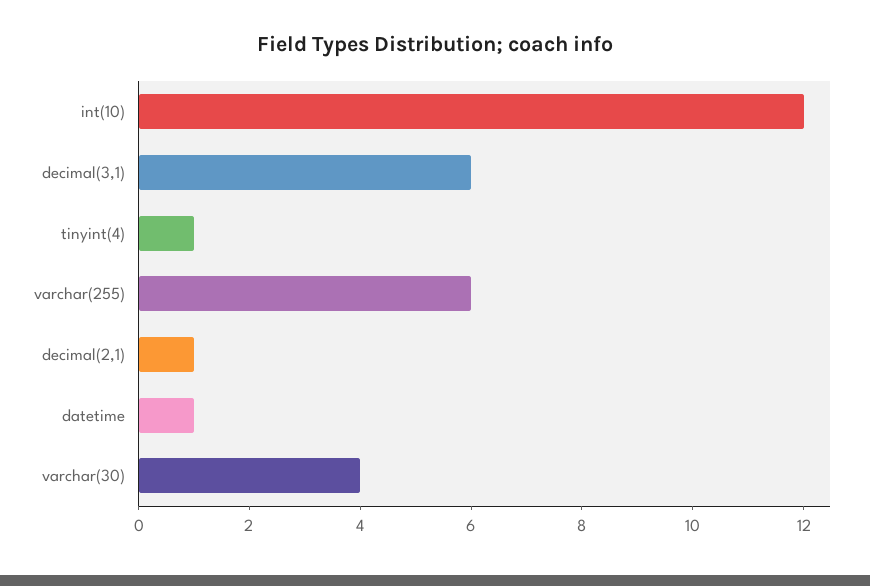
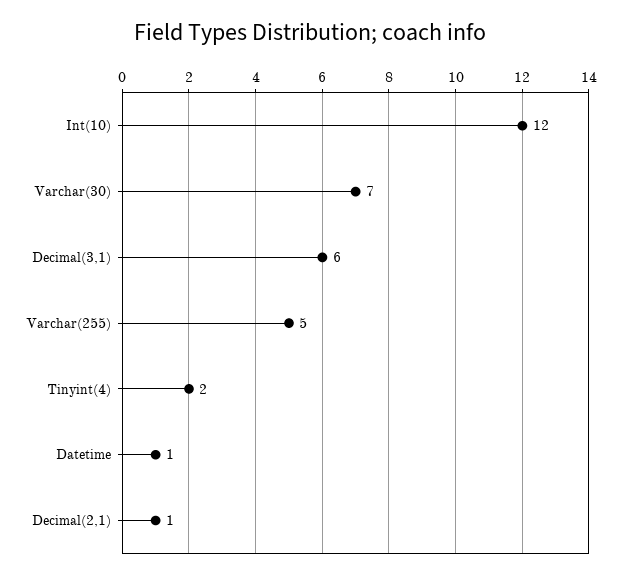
tinyint(4): 1 -> 2
varchar(255): 6 -> 5
varchar(30): 4 -> 7

